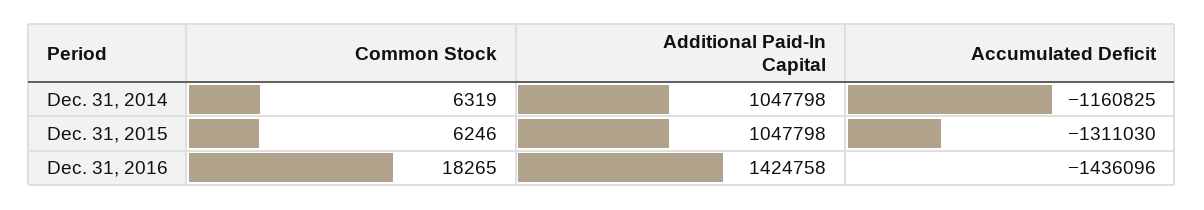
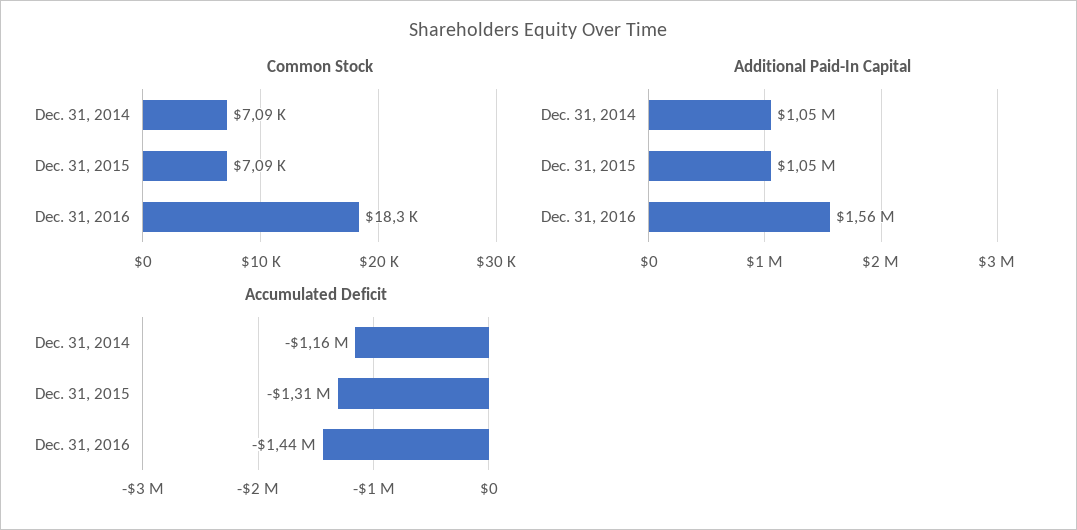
Common Stock, Dec. 31, 2014: 6319 -> 7090
Common Stock, Dec. 31, 2015: 6246 -> 7090
Additional Paid-In Capital, Dec. 31, 2016: 1424758 -> 1560000

